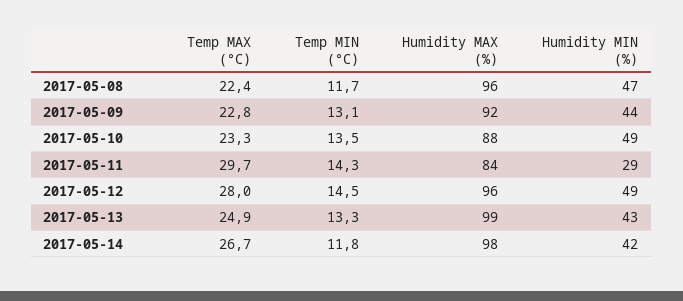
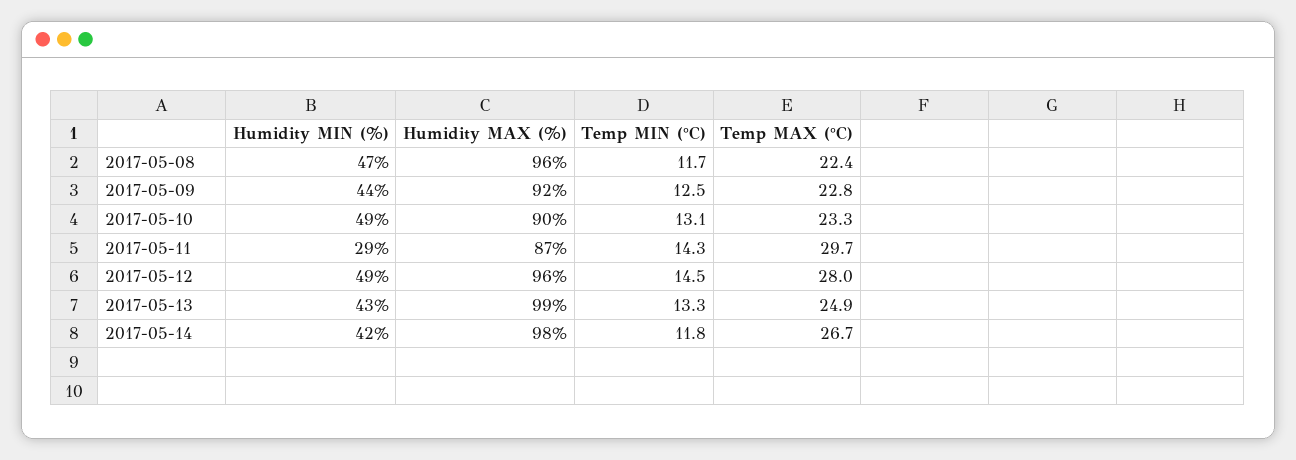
Temp MIN (°C), 2017-05-09: 13.1 -> 12.5
Temp MIN (°C), 2017-05-10: 13.5 -> 13.1
Humidity MAX (%), 2017-05-10: 88 -> 90
Humidity MAX (%), 2017-05-11: 84 -> 87

